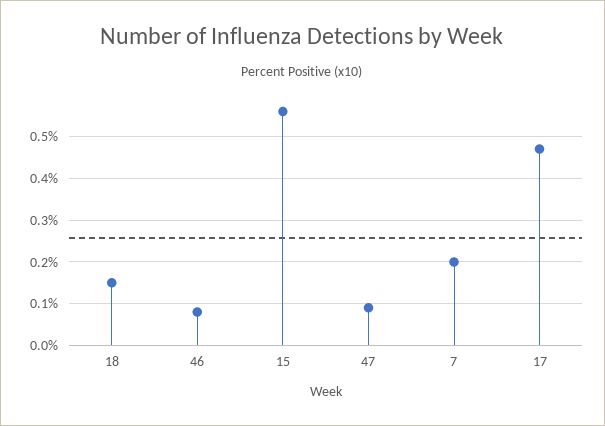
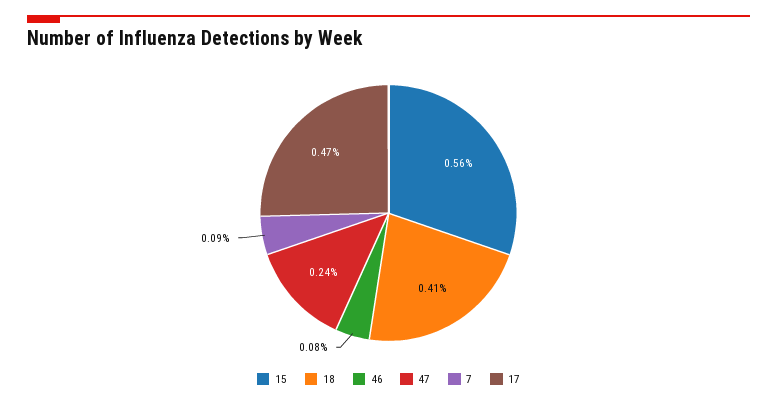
18: 0.15 -> 0.41
47: 0.1 -> 0.24
7: 0.2 -> 0.09

